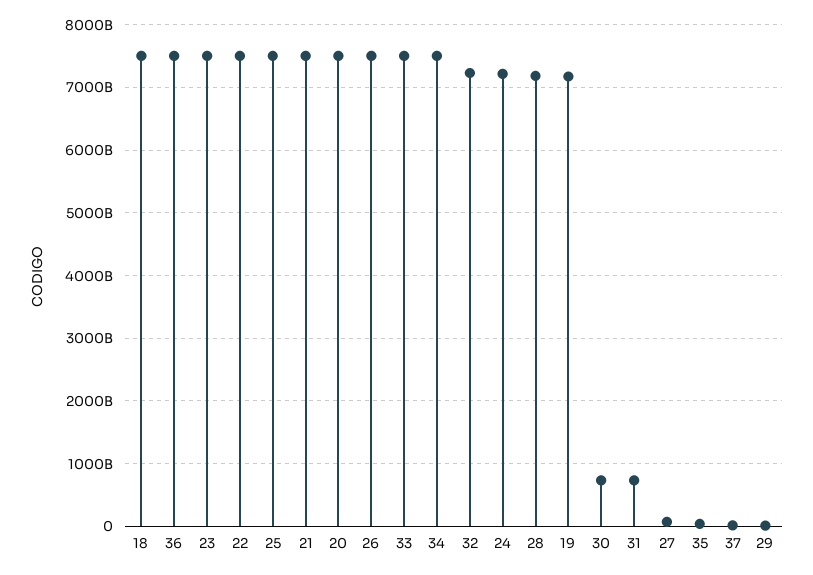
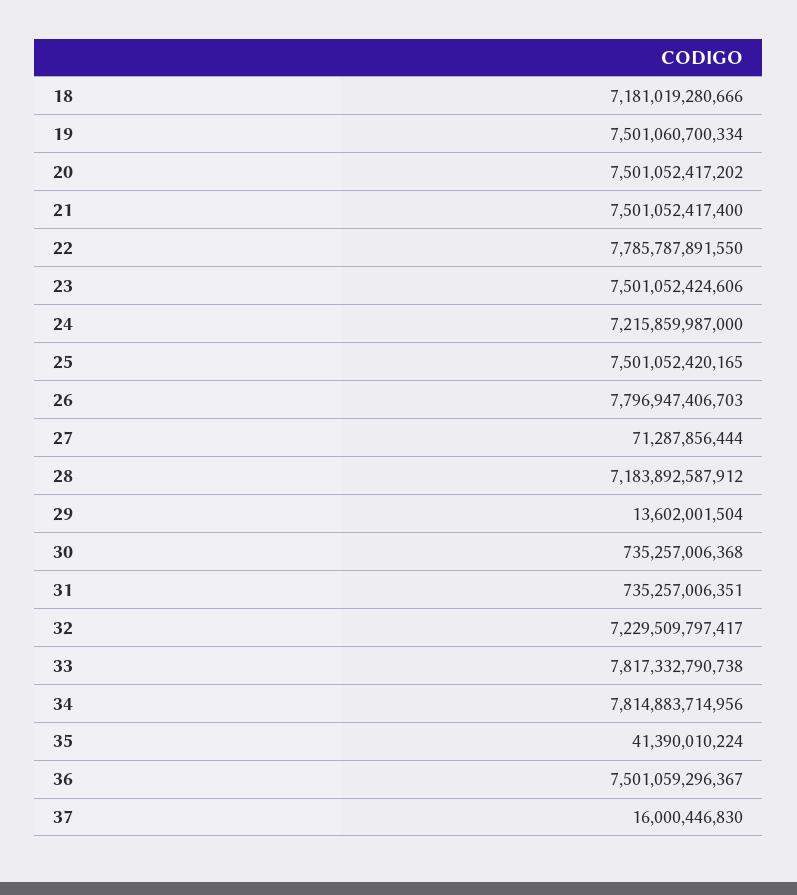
18: 7500000000000 -> 7181019280666
22: 7500000000000 -> 7785787891550
26: 7500000000000 -> 7796947406703
33: 7500000000000 -> 7817332790738
34: 7500000000000 -> 7814883714956
19: 7200000000000 -> 7501060700334

